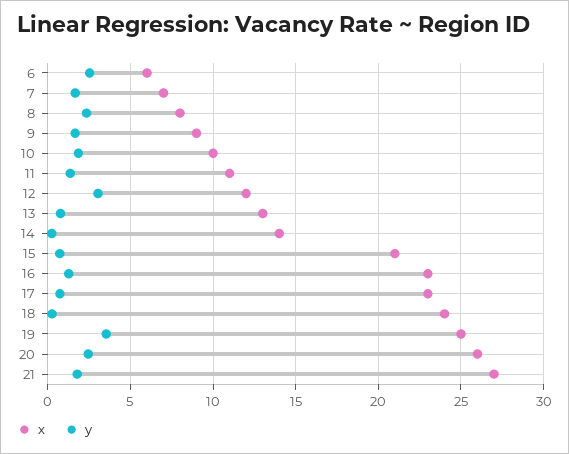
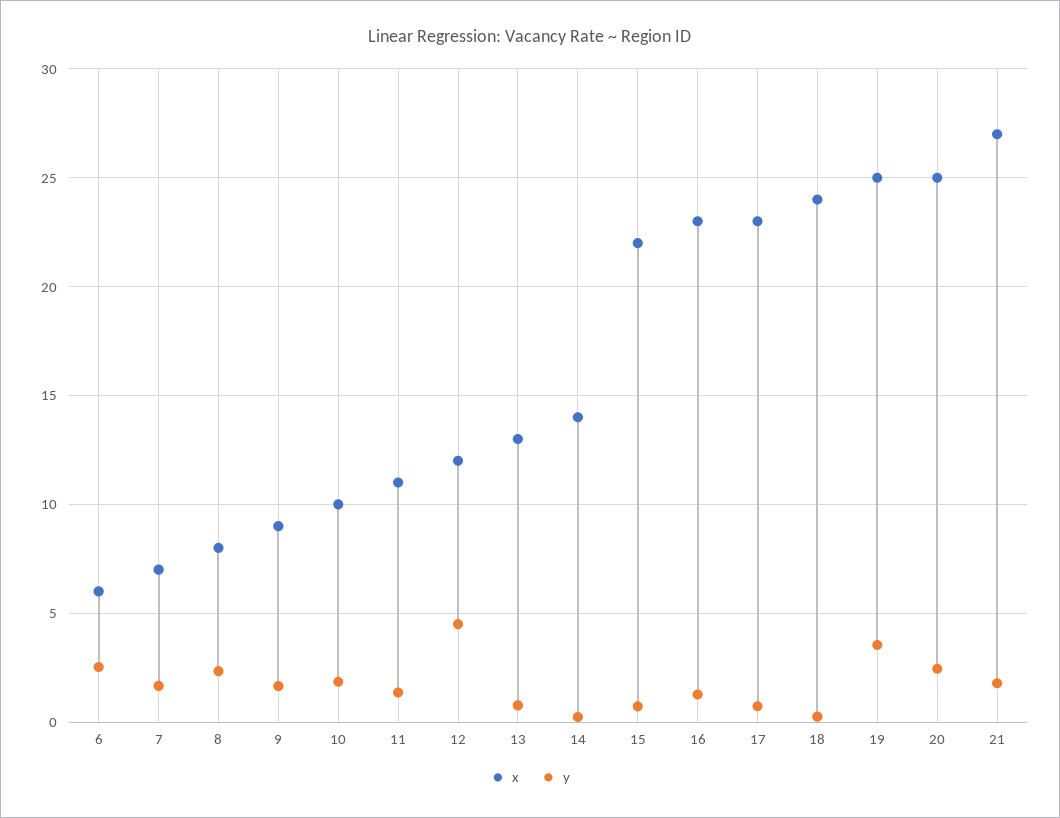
y, 12: 3 -> 4.5
x, 15: 21 -> 22
x, 20: 26 -> 25

